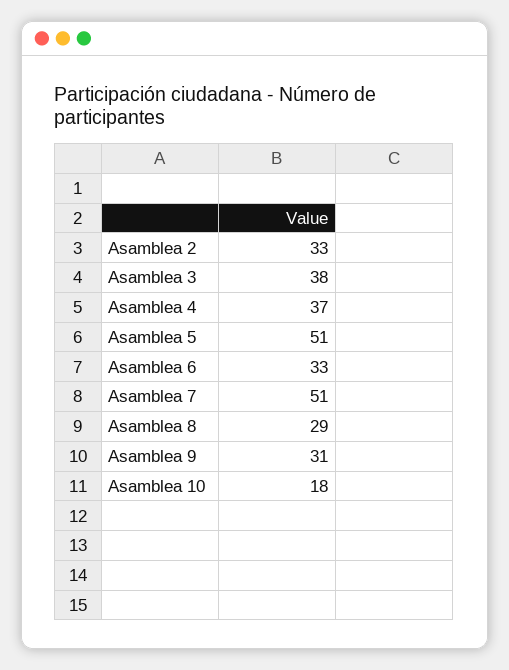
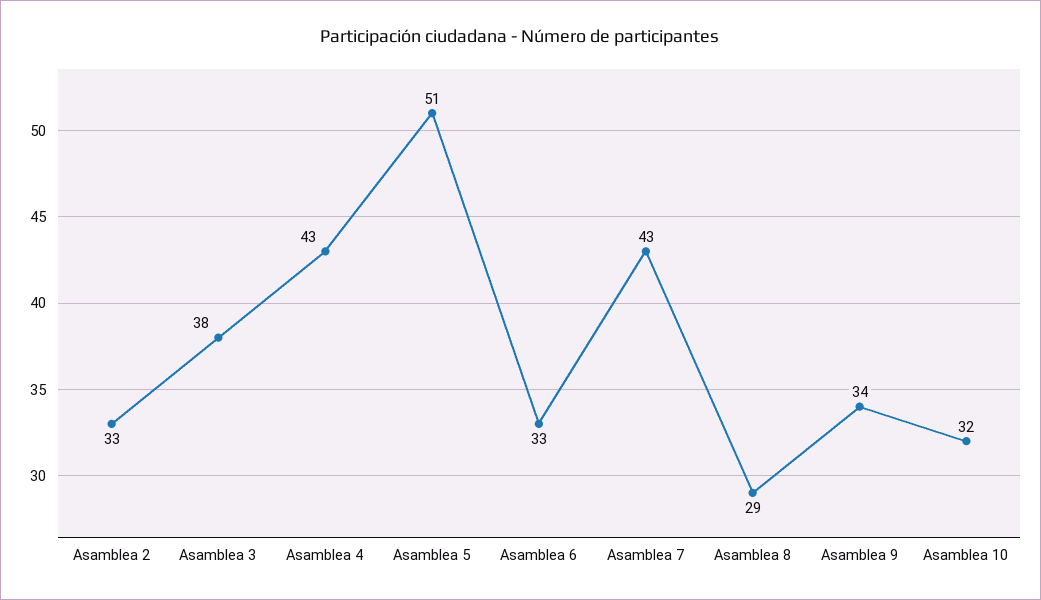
Asamblea 4: 37 -> 43
Asamblea 7: 51 -> 43
Asamblea 9: 31 -> 34
Asamblea 10: 18 -> 32

